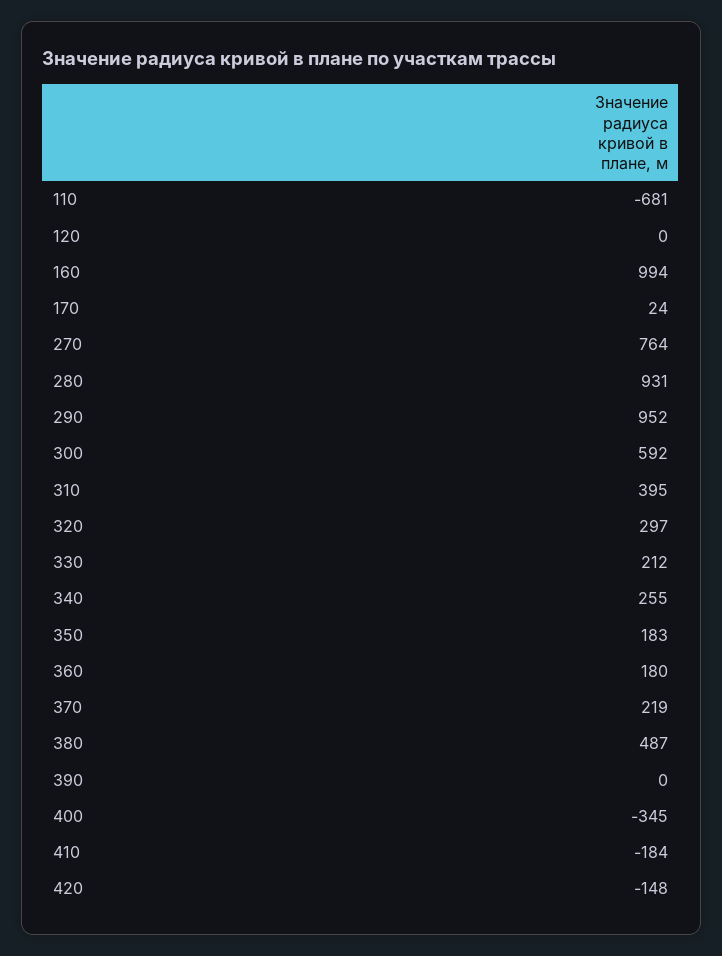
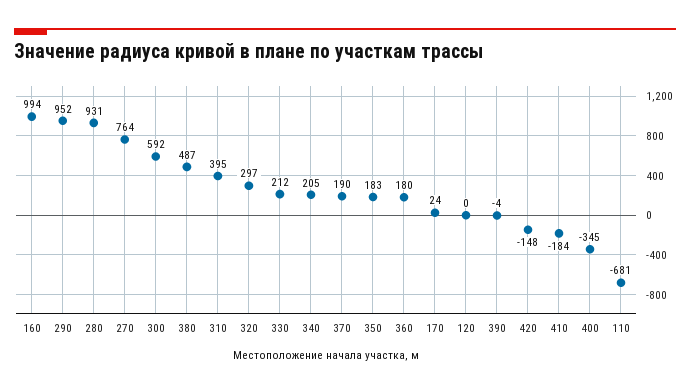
340: 255 -> 205
370: 219 -> 190
390: 0 -> -4

